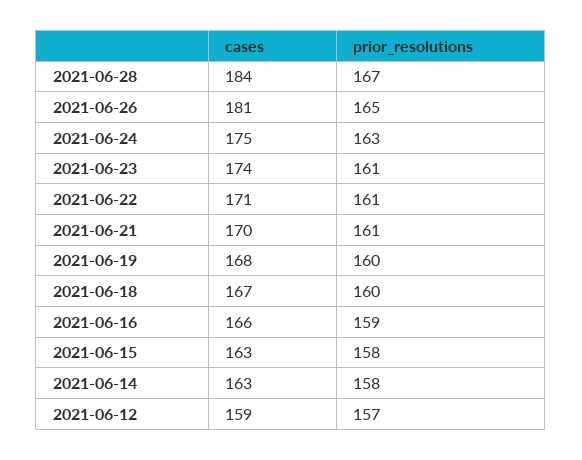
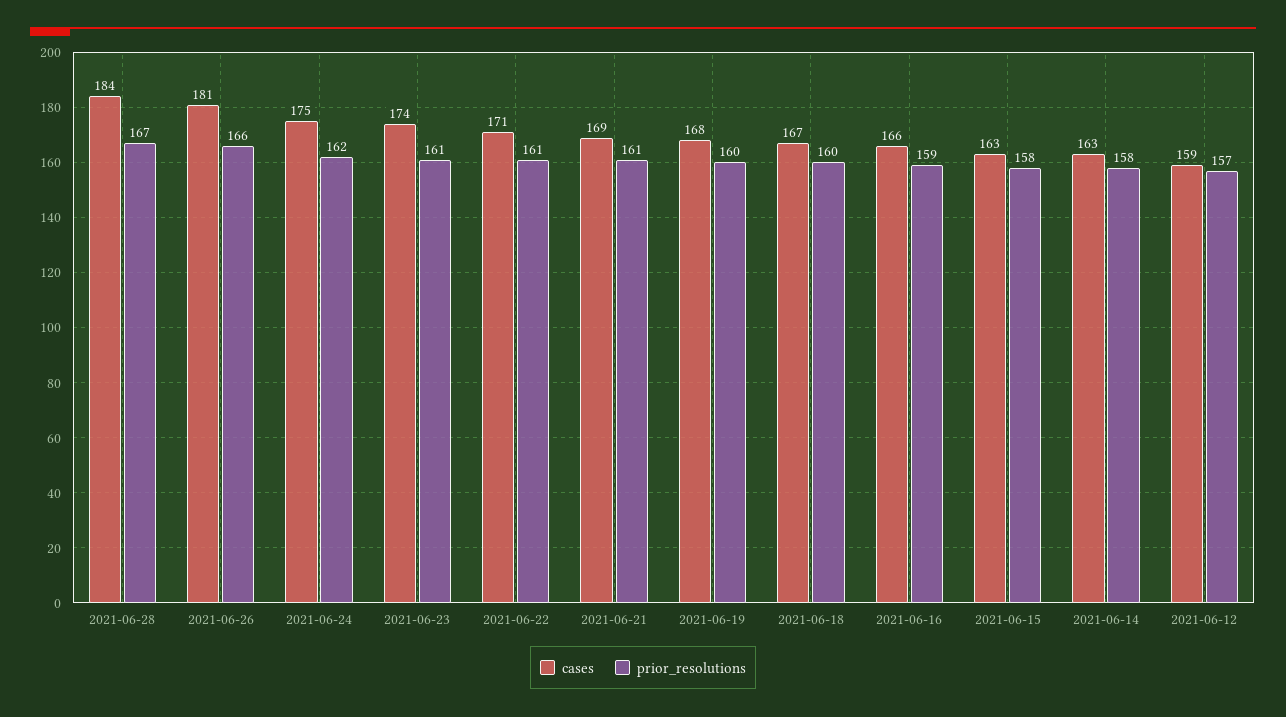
prior_resolutions, 2021-06-26: 165 -> 166
prior_resolutions, 2021-06-24: 163 -> 162
cases, 2021-06-21: 170 -> 169

